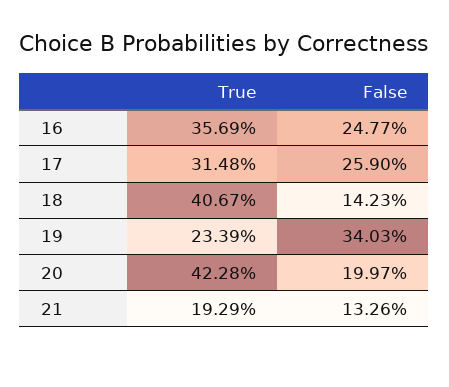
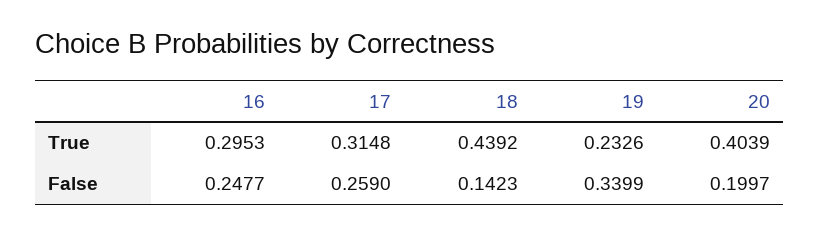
True, 16: 0.3569 -> 0.2953
True, 18: 0.4067 -> 0.4392
True, 19: 0.2339 -> 0.2326
False, 19: 0.3403 -> 0.3399
True, 20: 0.4228 -> 0.4039
True, 21: 0.1929 -> none
False, 21: 0.1326 -> none

